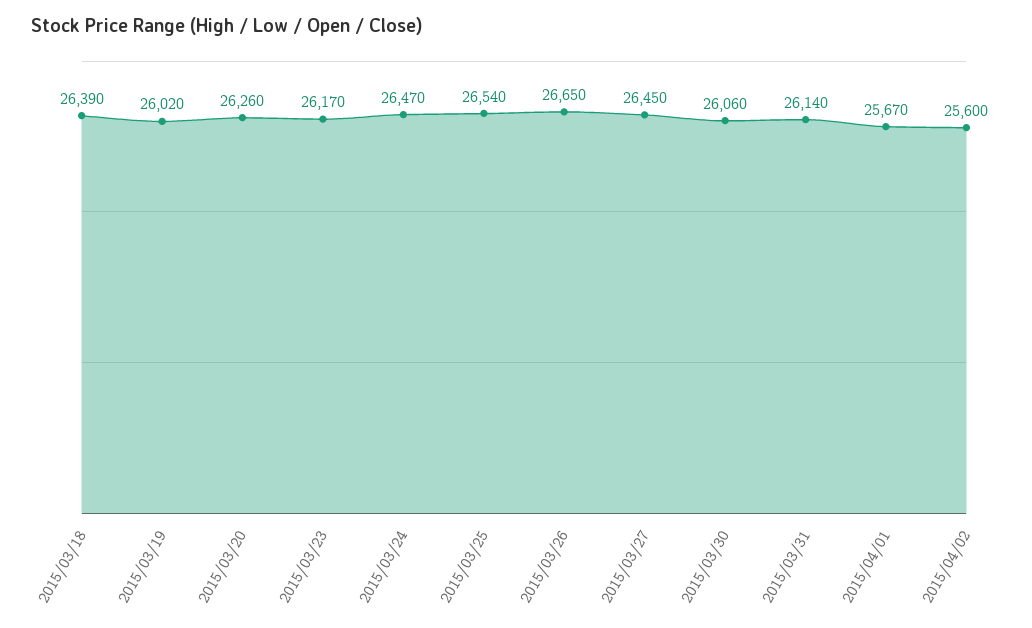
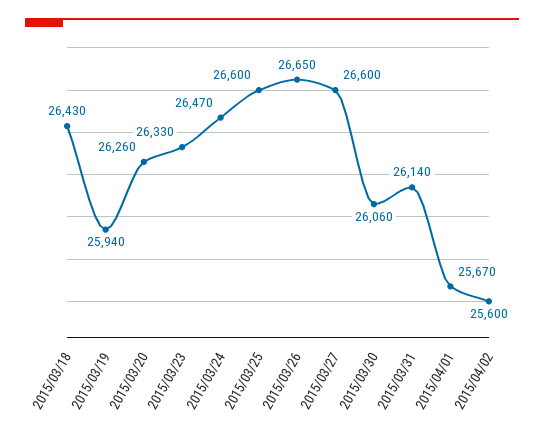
2015/03/18: 26390 -> 26430
2015/03/19: 26020 -> 25940
2015/03/23: 26170 -> 26330
2015/03/25: 26540 -> 26600
2015/03/27: 26450 -> 26600

